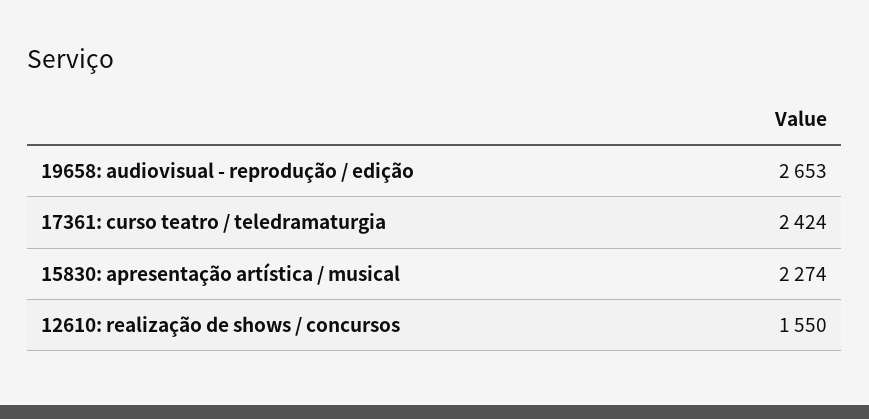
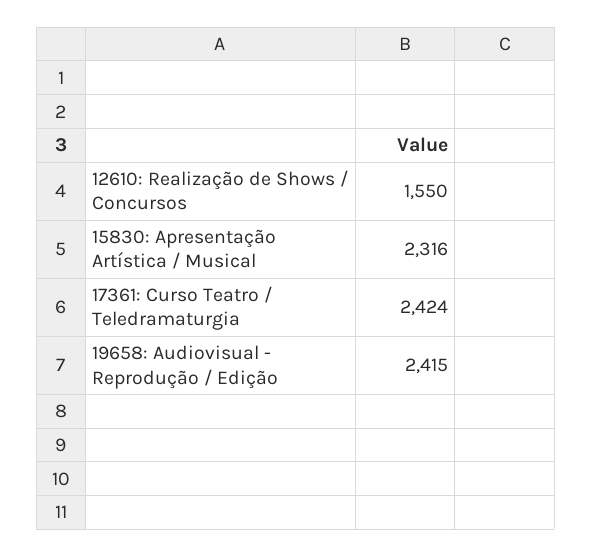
19658: audiovisual - reprodução / edição: 2653 -> 2415
15830: apresentação artística / musical: 2274 -> 2316

